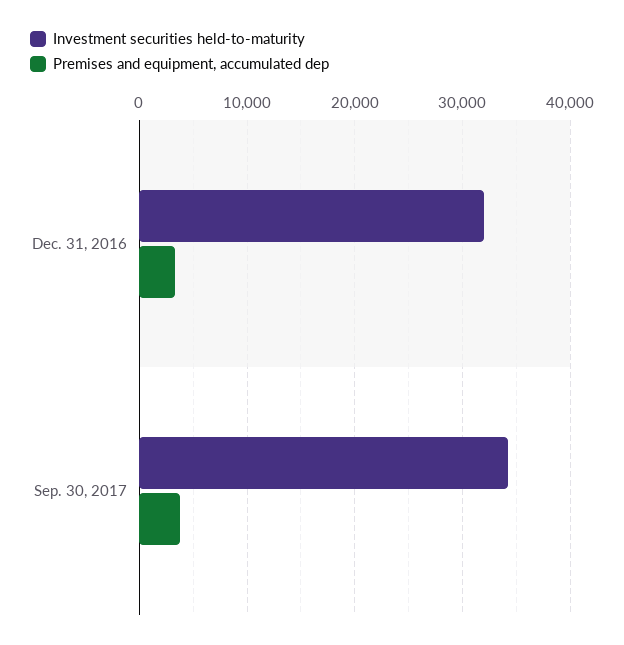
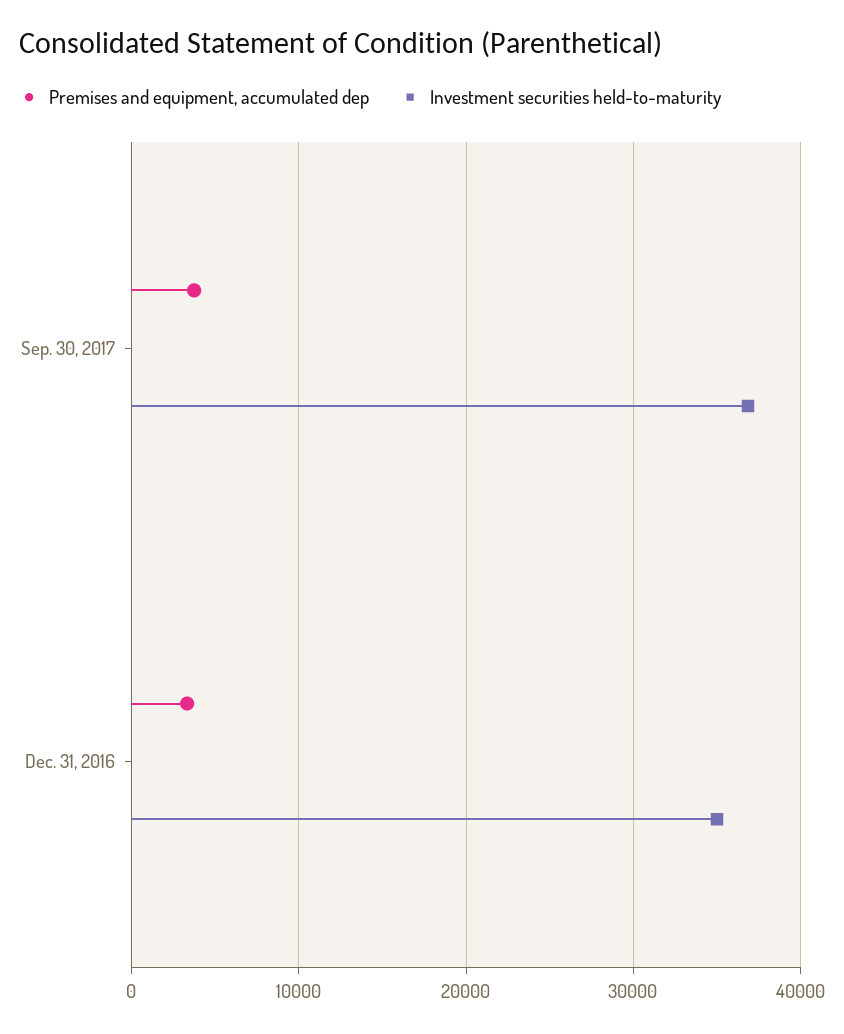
Investment securities held-to-maturity, Dec. 31, 2016: 32000 -> 35000
Investment securities held-to-maturity, Sep. 30, 2017: 34000 -> 37000

